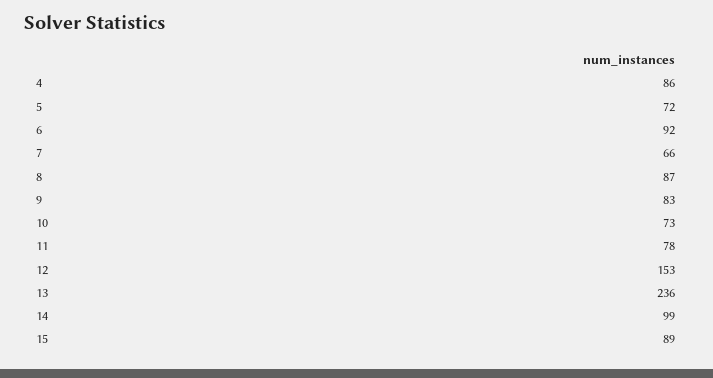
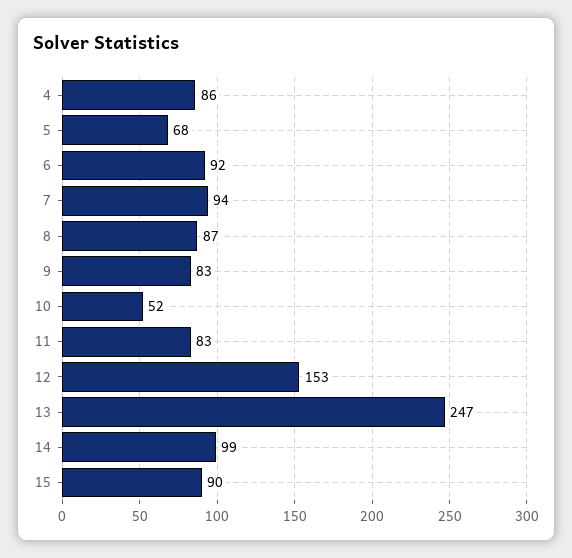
5: 72 -> 68
7: 66 -> 94
10: 73 -> 52
11: 78 -> 83
13: 236 -> 247
15: 89 -> 90

